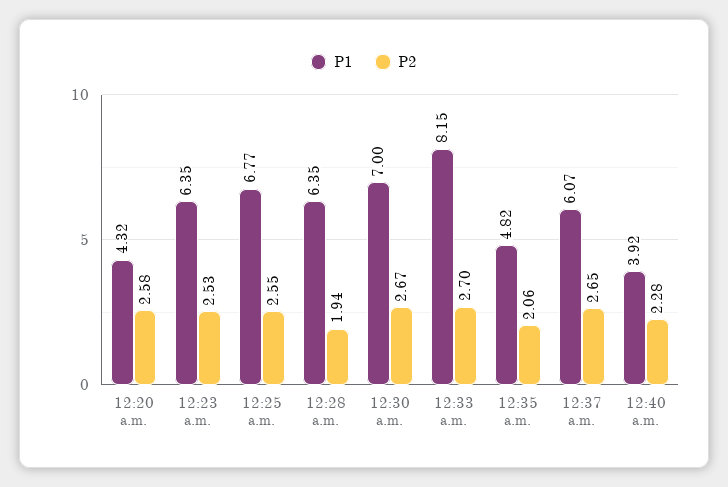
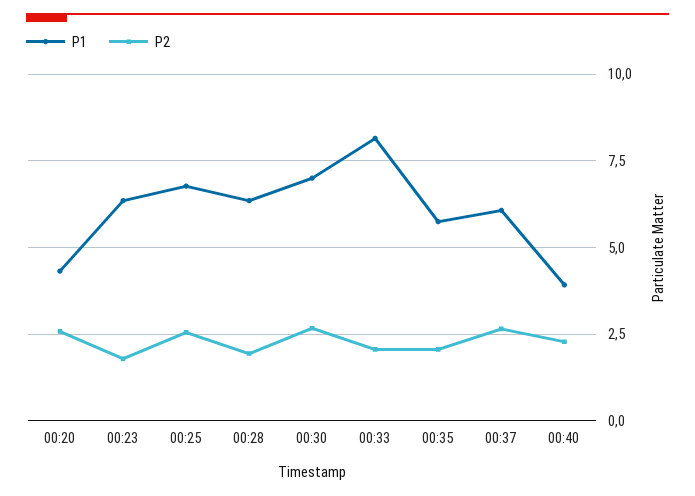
P2, 12:23 a.m.: 2.53 -> 1.75
P2, 12:33 a.m.: 2.7 -> 2
P1, 12:35 a.m.: 4.82 -> 5.75

